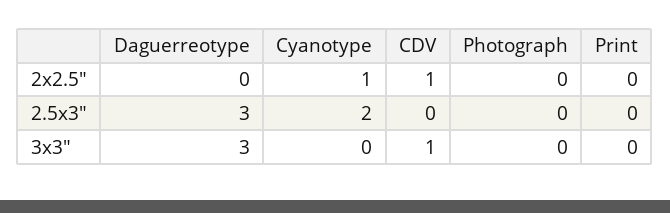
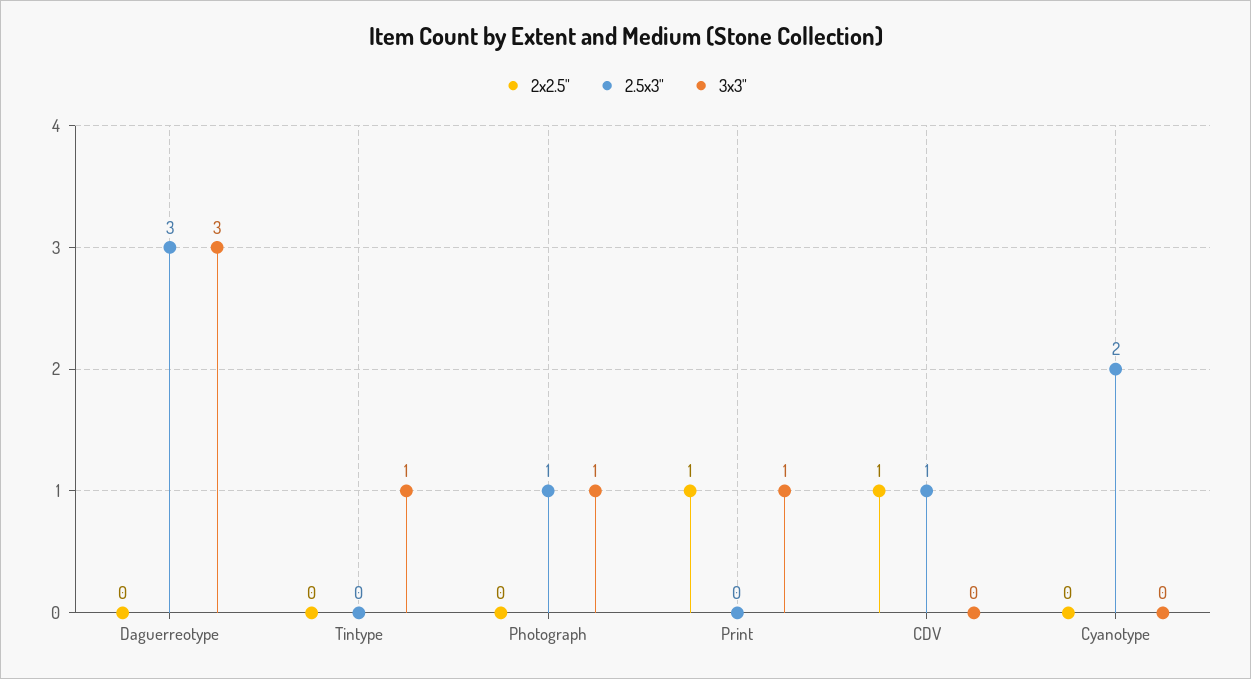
2x2.5", Cyanotype: 1 -> 0
2x2.5", Print: 0 -> 1
2.5x3", CDV: 0 -> 1
2.5x3", Photograph: 0 -> 1
3x3", CDV: 1 -> 0
3x3", Photograph: 0 -> 1
3x3", Print: 0 -> 1
2x2.5", Tintype: none -> 0
2.5x3", Tintype: none -> 0
3x3", Tintype: none -> 1

